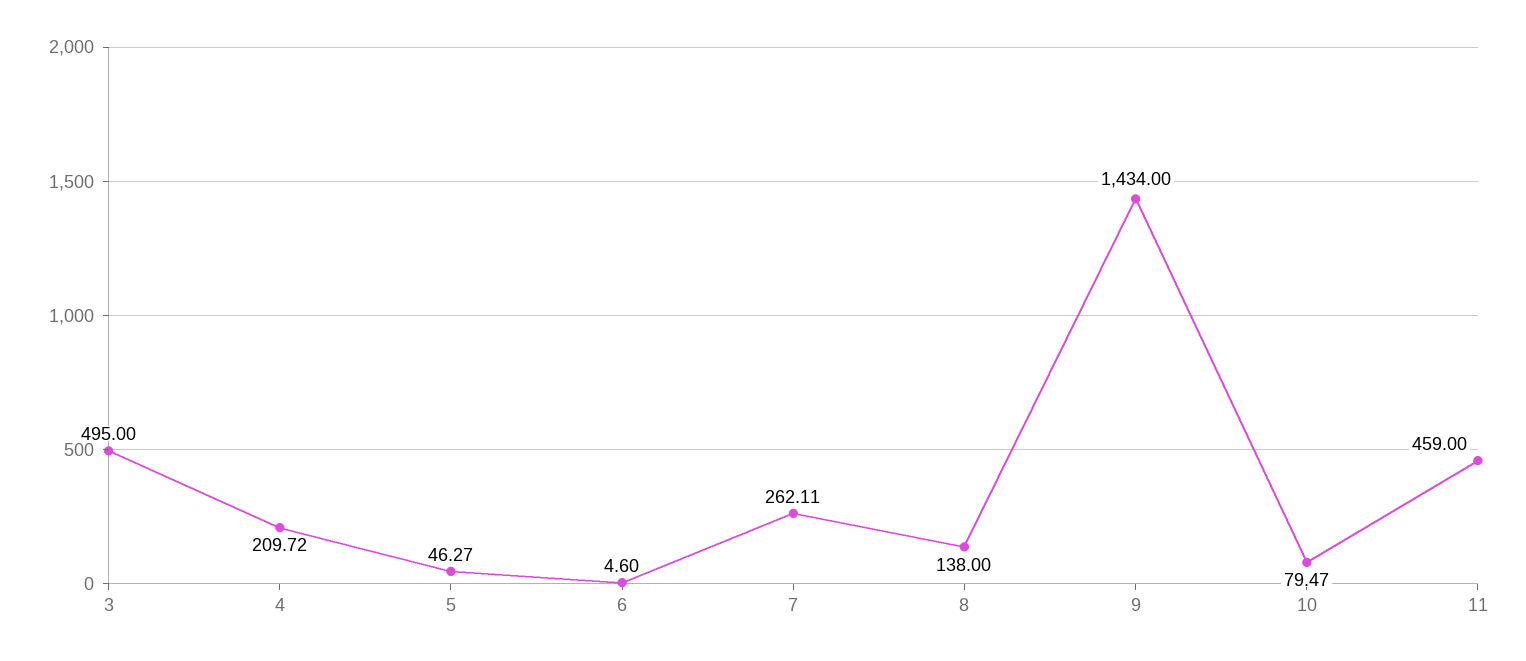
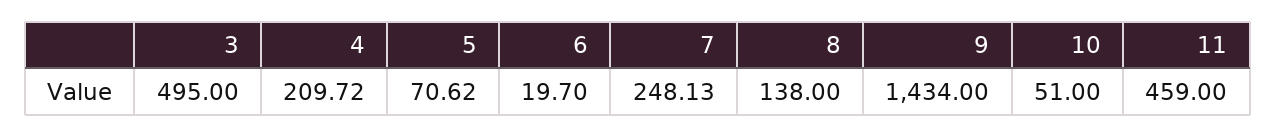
5: 46.27 -> 70.62
6: 4.6 -> 19.7
7: 262.11 -> 248.13
10: 79.47 -> 51

